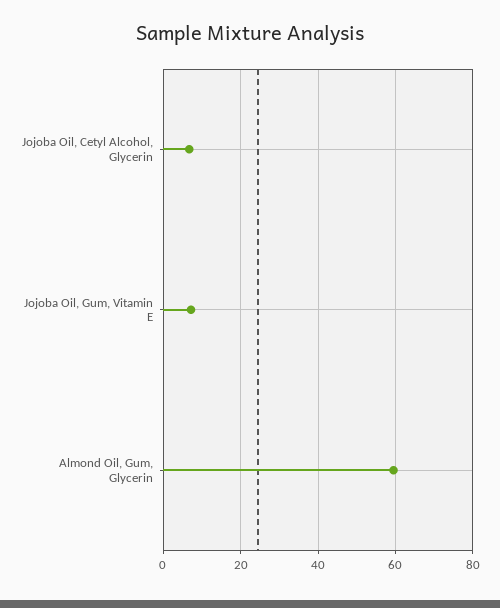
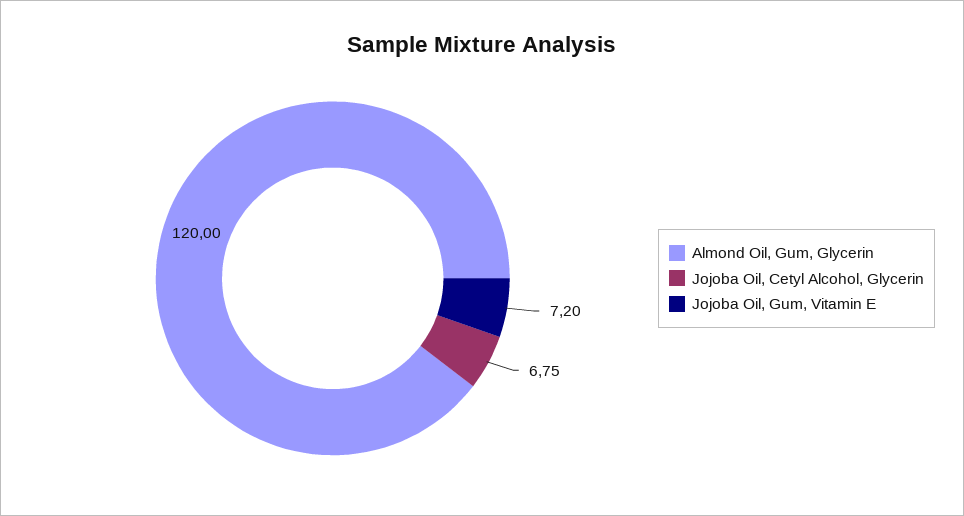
Almond Oil, Gum, Glycerin: 60 -> 120

